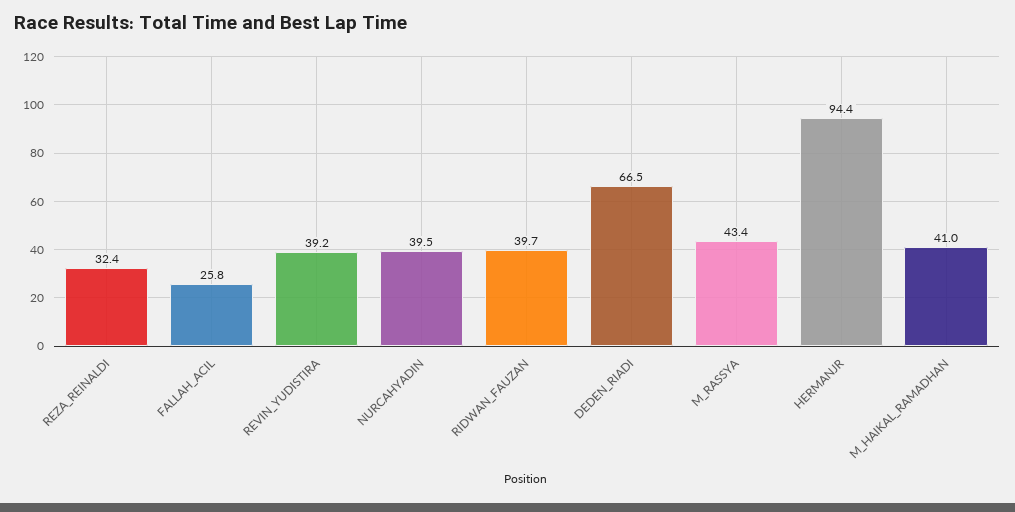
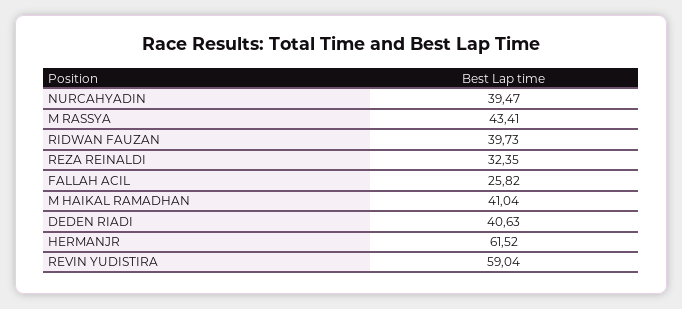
REVIN_YUDISTIRA: 39.2 -> 59.04
DEDEN_RIADI: 66.5 -> 40.63
HERMANJR: 94.4 -> 61.52

